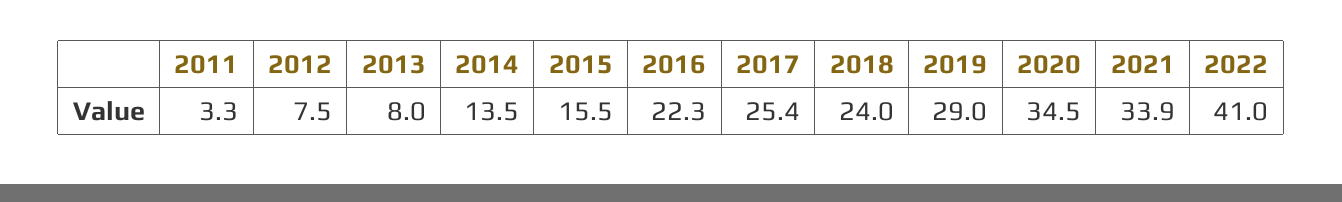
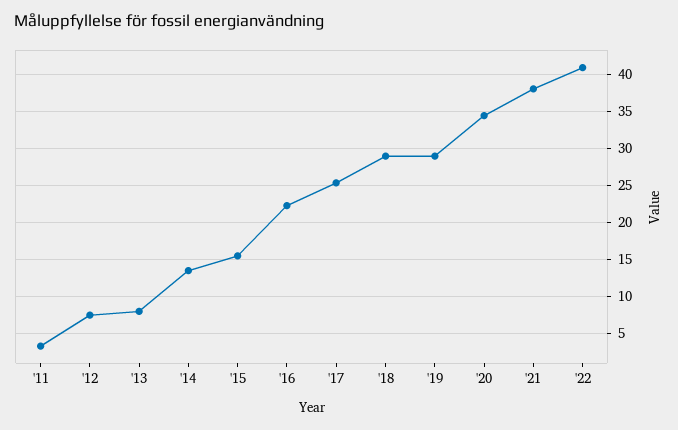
2018: 24 -> 29
2021: 33.9 -> 38

